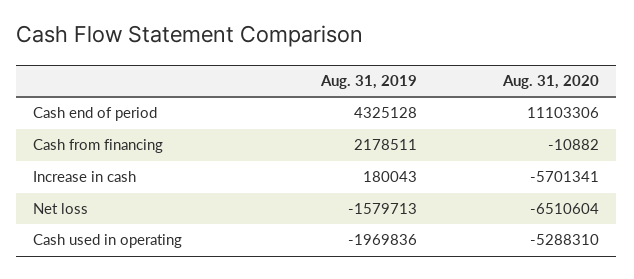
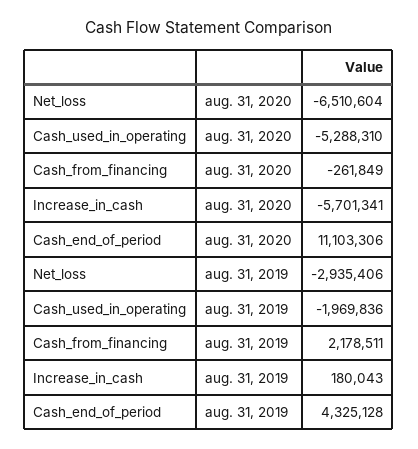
Aug. 31, 2020, Cash from financing: -10882 -> -261849
Aug. 31, 2019, Net loss: -1579713 -> -2935406

